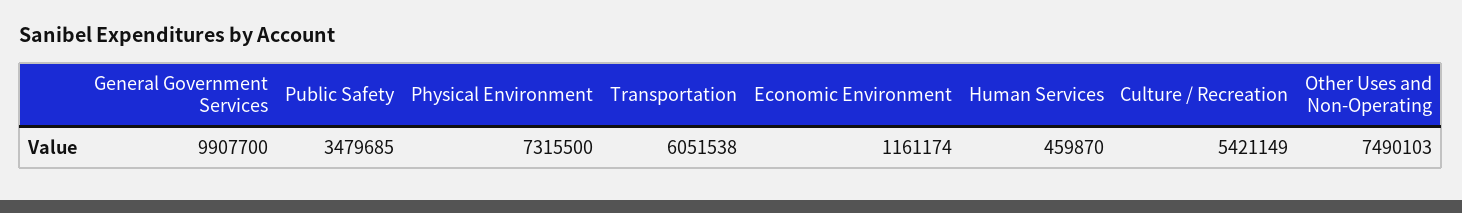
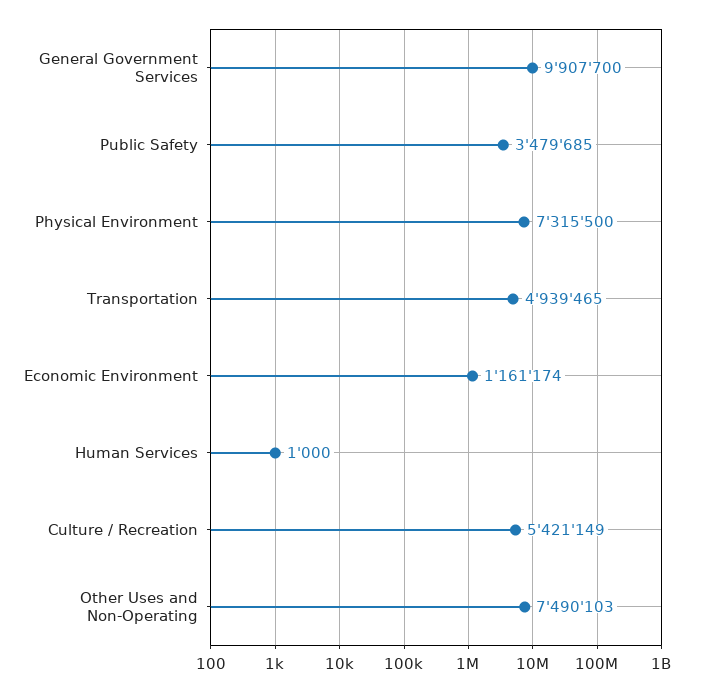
Transportation: 6051538 -> 4939465
Human Services: 459870 -> 1000

